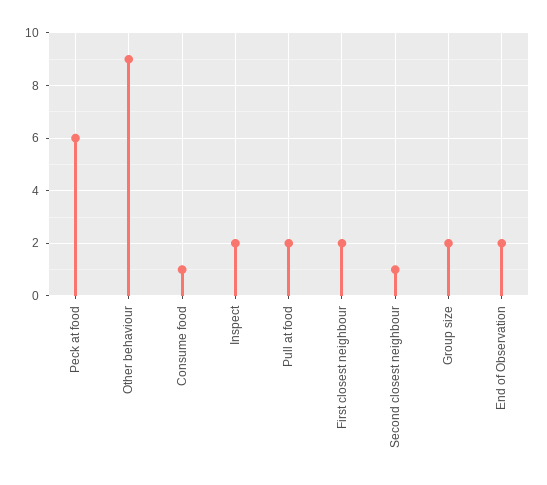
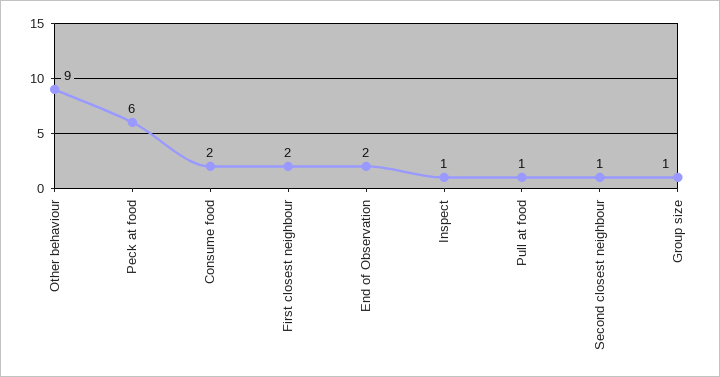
Consume food: 1 -> 2
Inspect: 2 -> 1
Pull at food: 2 -> 1
Group size: 2 -> 1

